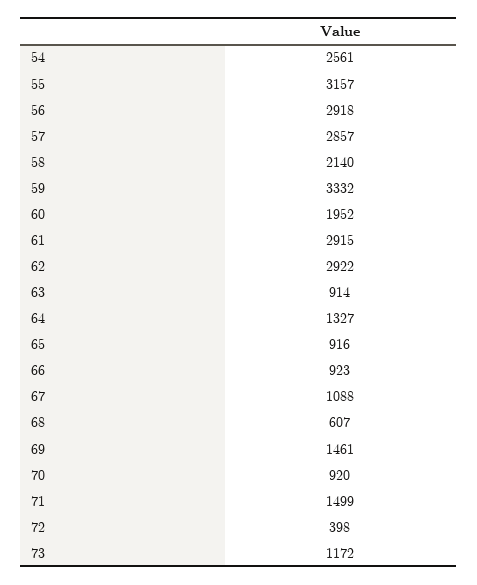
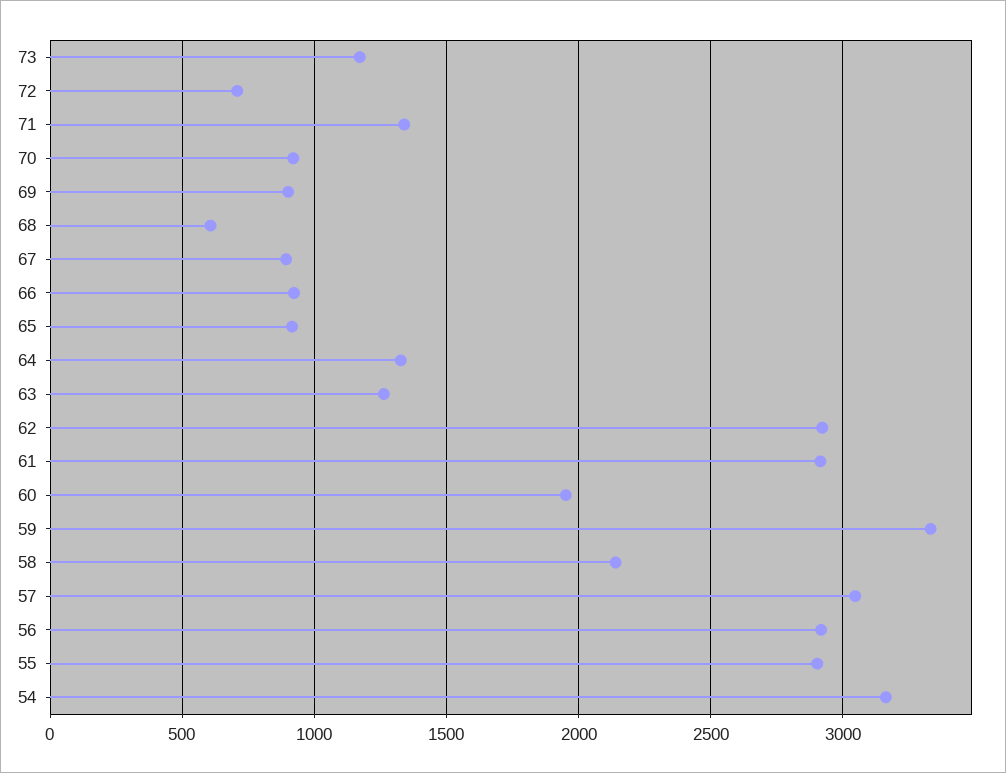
54: 2561 -> 3150
55: 3157 -> 2900
57: 2857 -> 3050
63: 914 -> 1250
67: 1088 -> 900
69: 1461 -> 900
71: 1499 -> 1350
72: 398 -> 700

